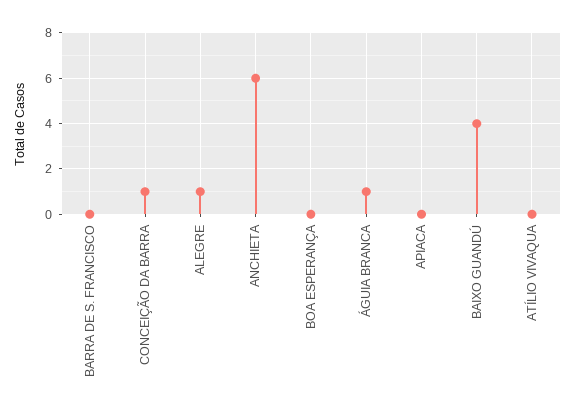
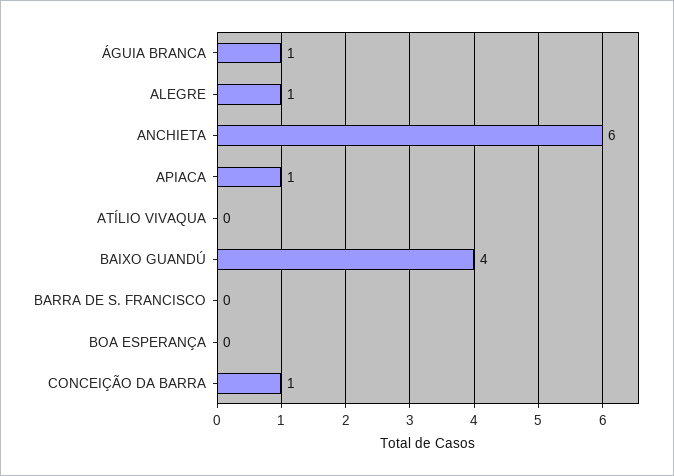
APIACA: 0 -> 1

